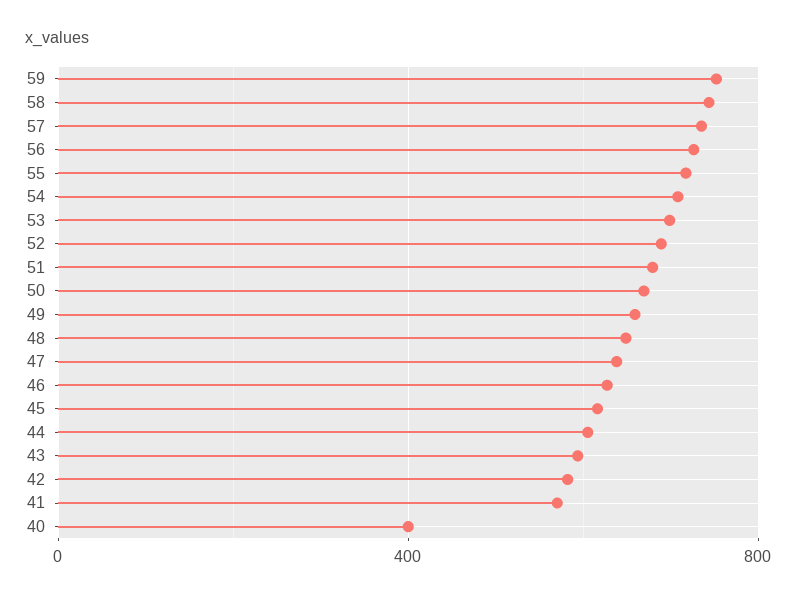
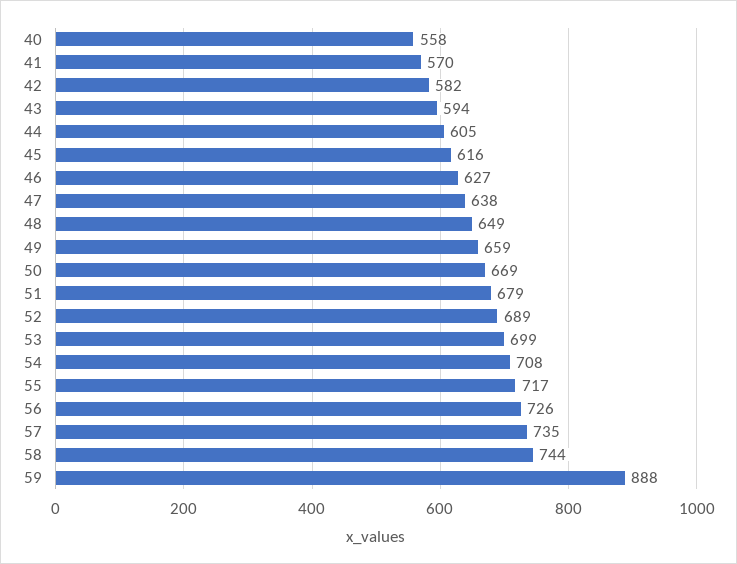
59: 750 -> 888
40: 400 -> 558

